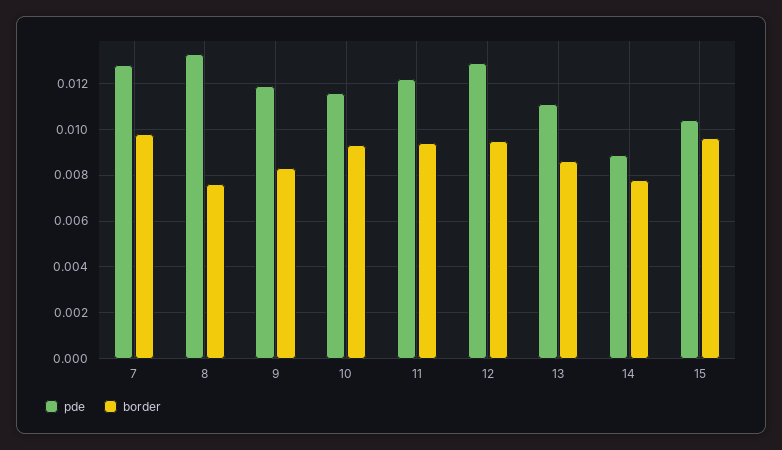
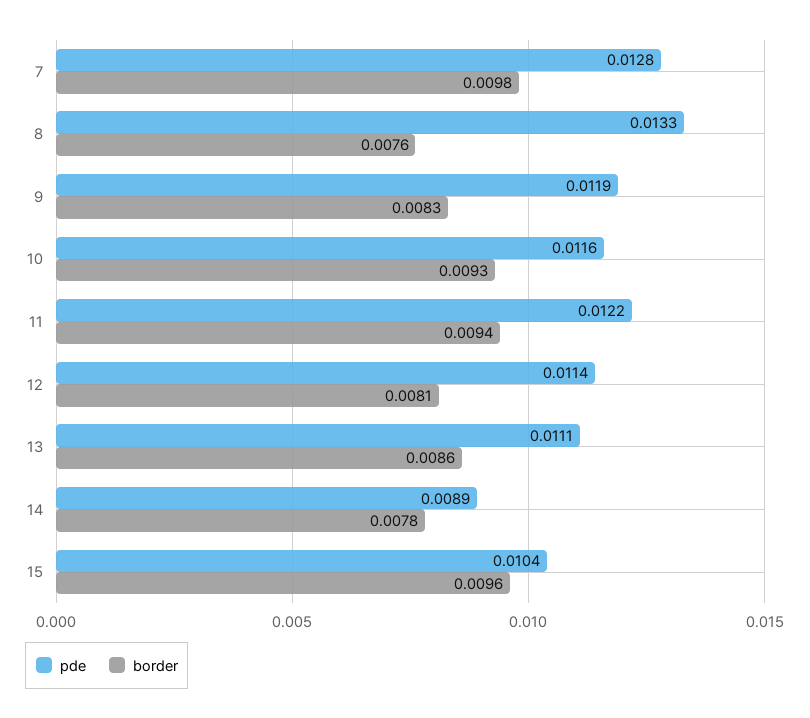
pde, 12: 0.013 -> 0.0114
border, 12: 0.0095 -> 0.0081

